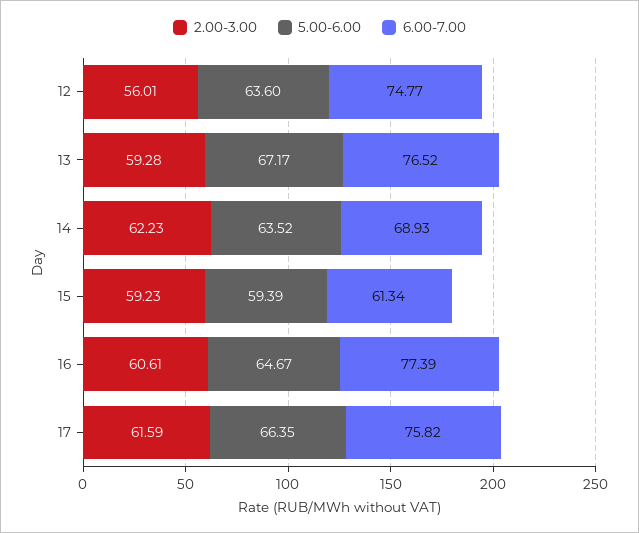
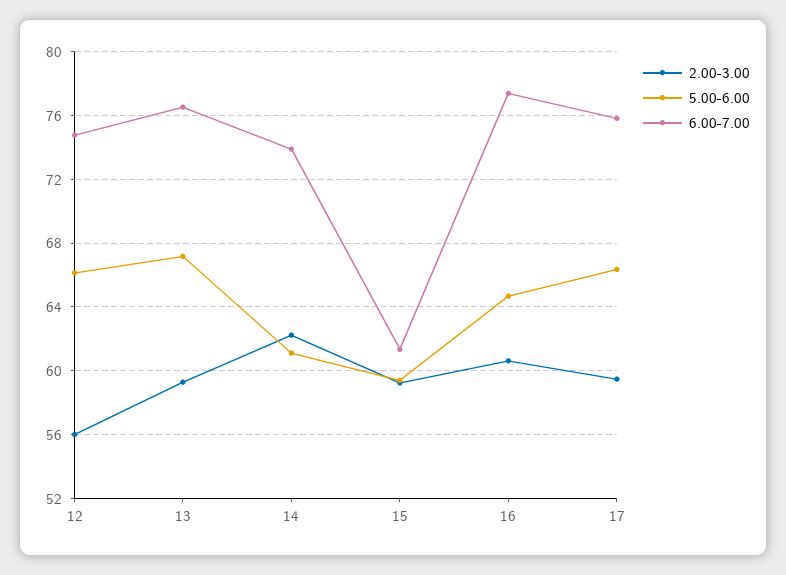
5.00-6.00, 12: 63.6 -> 66
5.00-6.00, 14: 63.52 -> 61
6.00-7.00, 14: 68.93 -> 74
2.00-3.00, 17: 61.59 -> 59.5

